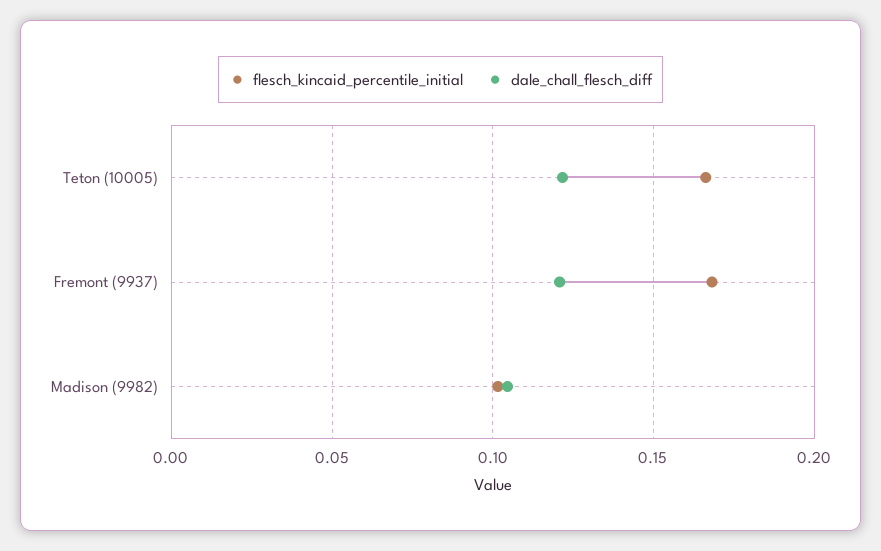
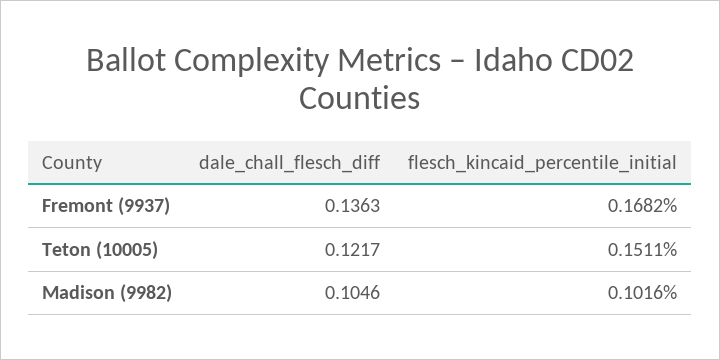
flesch_kincaid_percentile_initial, Teton (10005): 0.165 -> 0.1511
dale_chall_flesch_diff, Fremont (9937): 0.12 -> 0.1363

